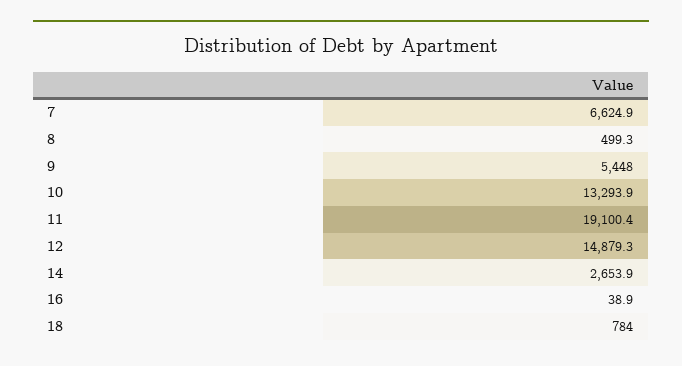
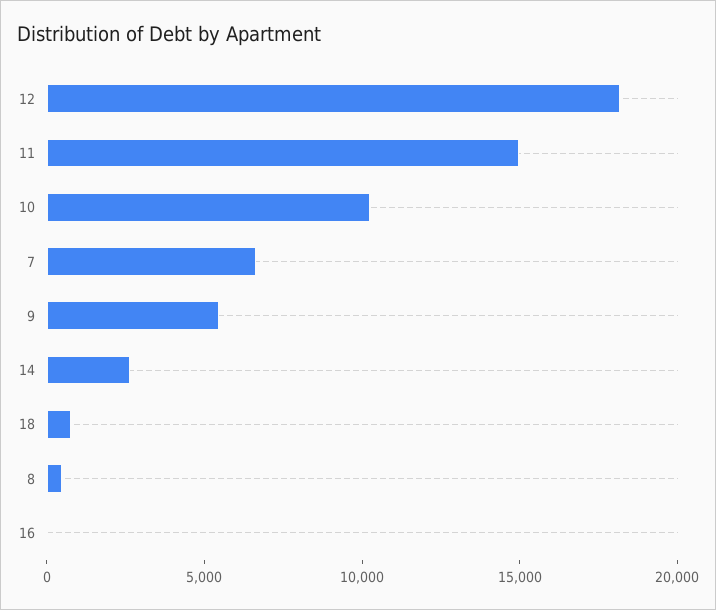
10: 13293.9 -> 10000
11: 19100.4 -> 15000
12: 14879.3 -> 18000

